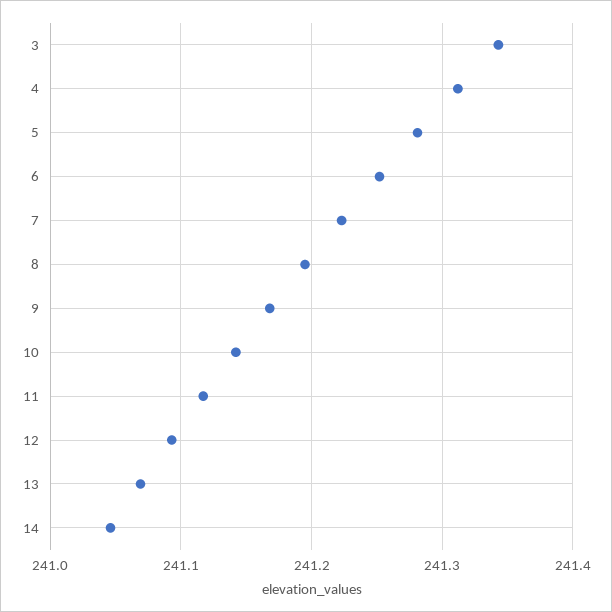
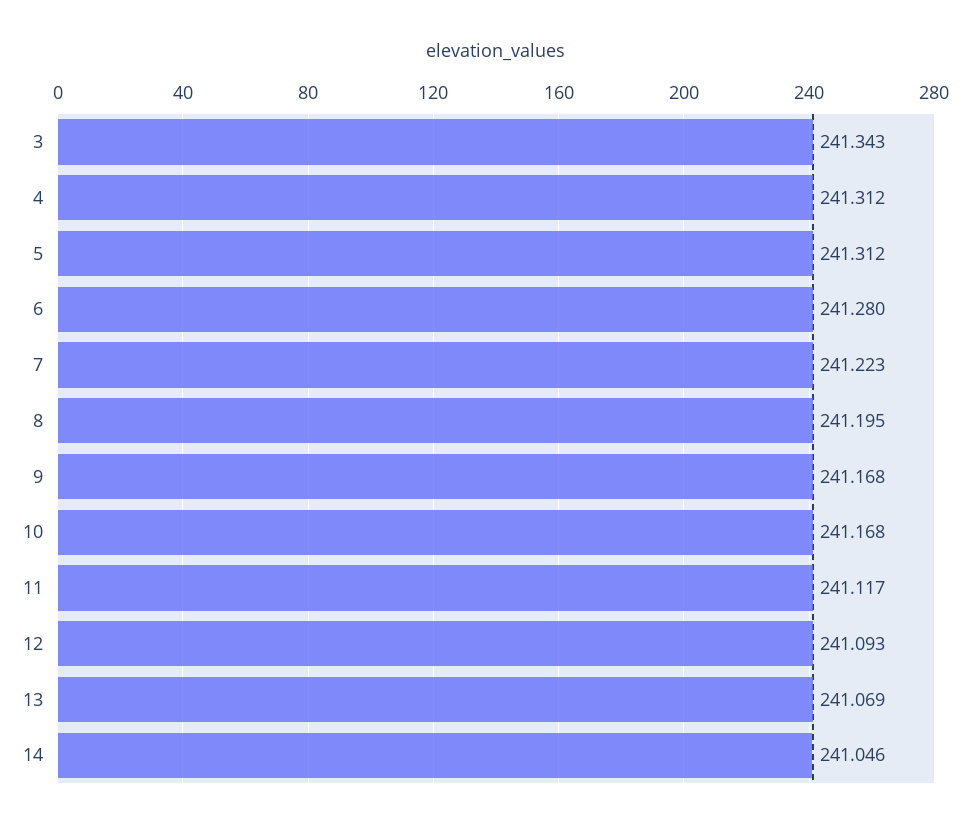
5: 241.28 -> 241.312
6: 241.25 -> 241.28
10: 241.14 -> 241.168

